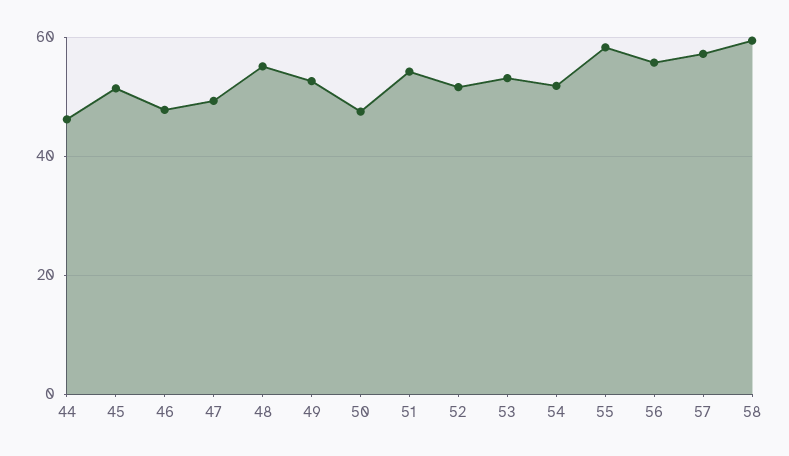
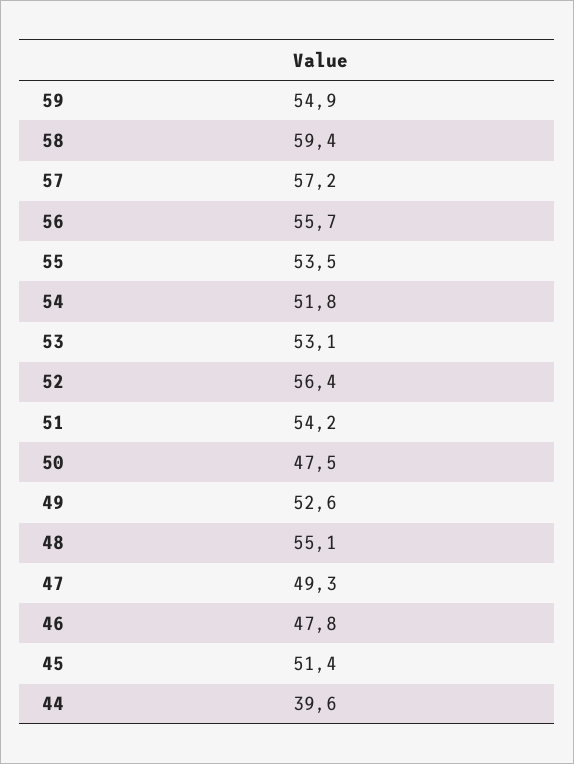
44: 46 -> 39.6
52: 52 -> 56.4
55: 58 -> 53.5
59: none -> 54.9

